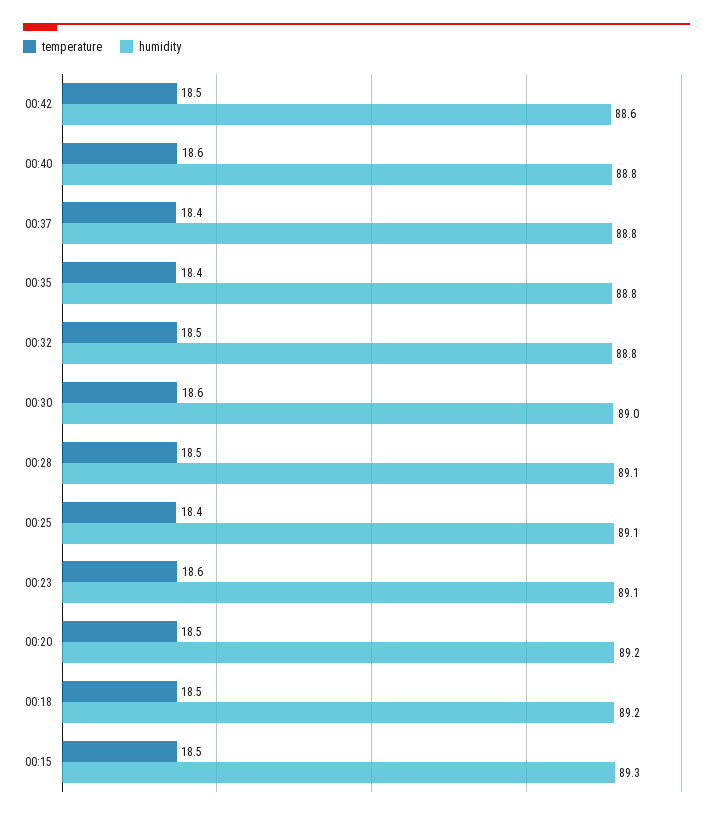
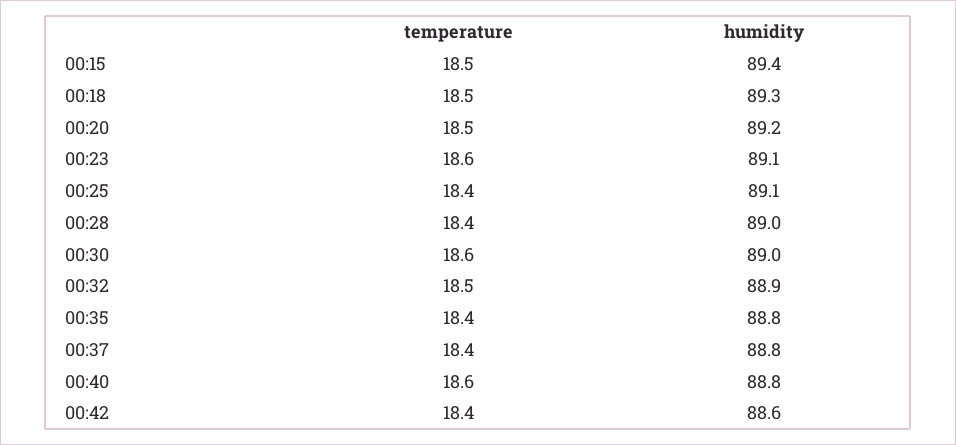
temperature, 00:42: 18.5 -> 18.4
humidity, 00:32: 88.8 -> 88.9
temperature, 00:28: 18.5 -> 18.4
humidity, 00:28: 89.1 -> 89
humidity, 00:18: 89.2 -> 89.3
humidity, 00:15: 89.3 -> 89.4

